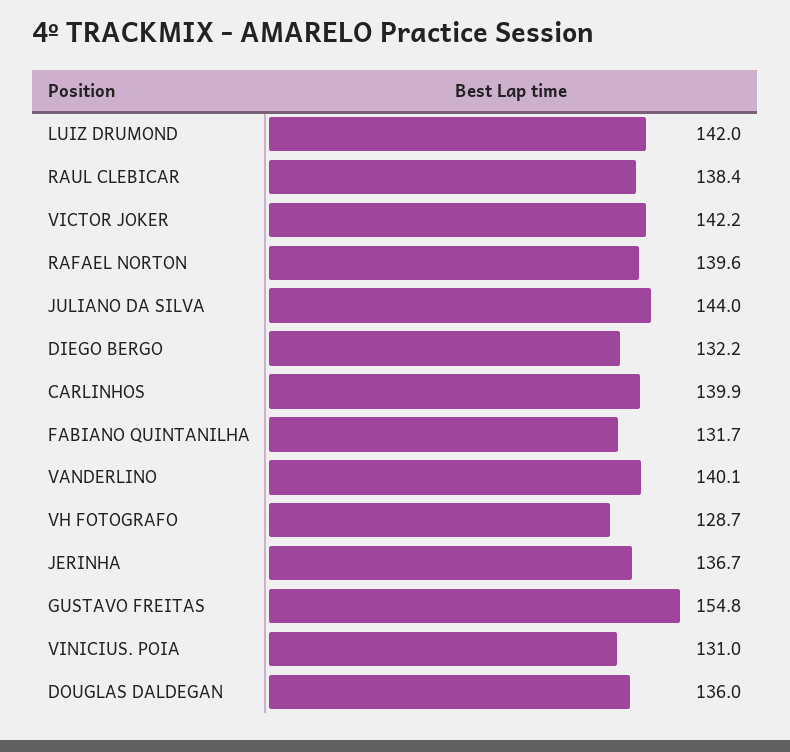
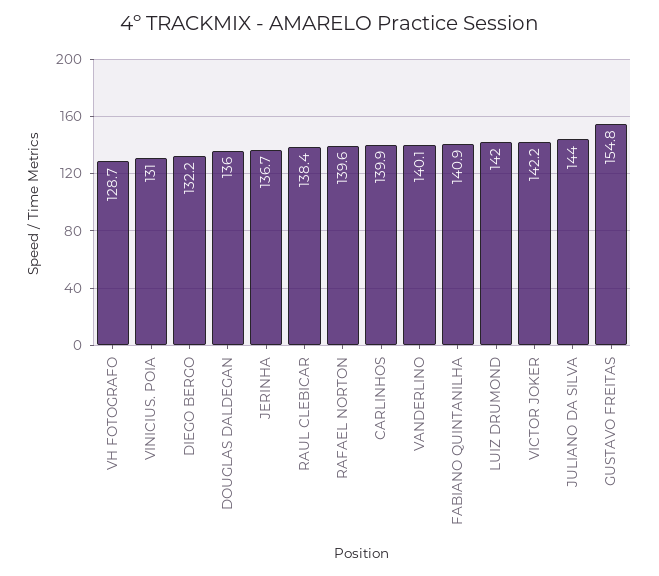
FABIANO QUINTANILHA: 131.7 -> 140.9

